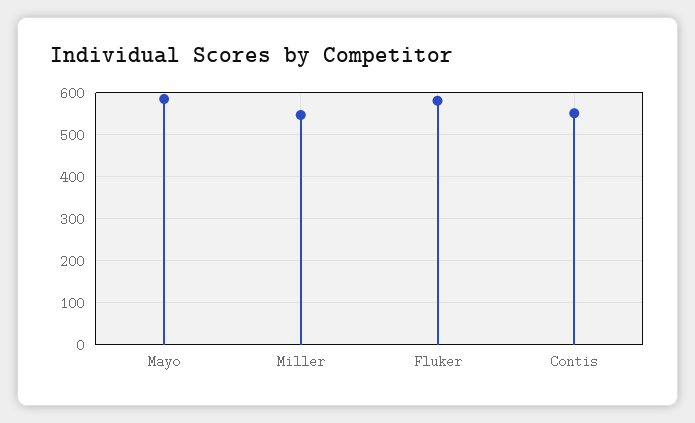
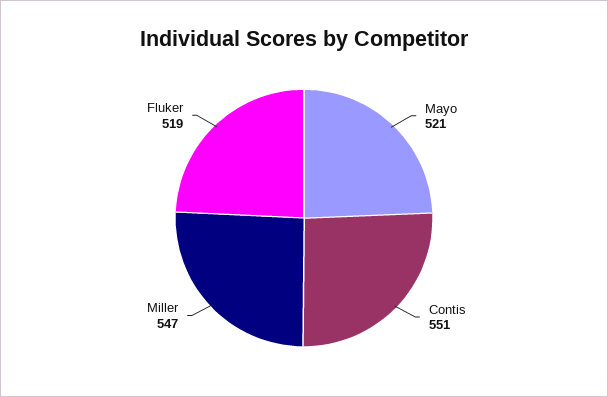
Mayo: 580 -> 521
Fluker: 580 -> 519

